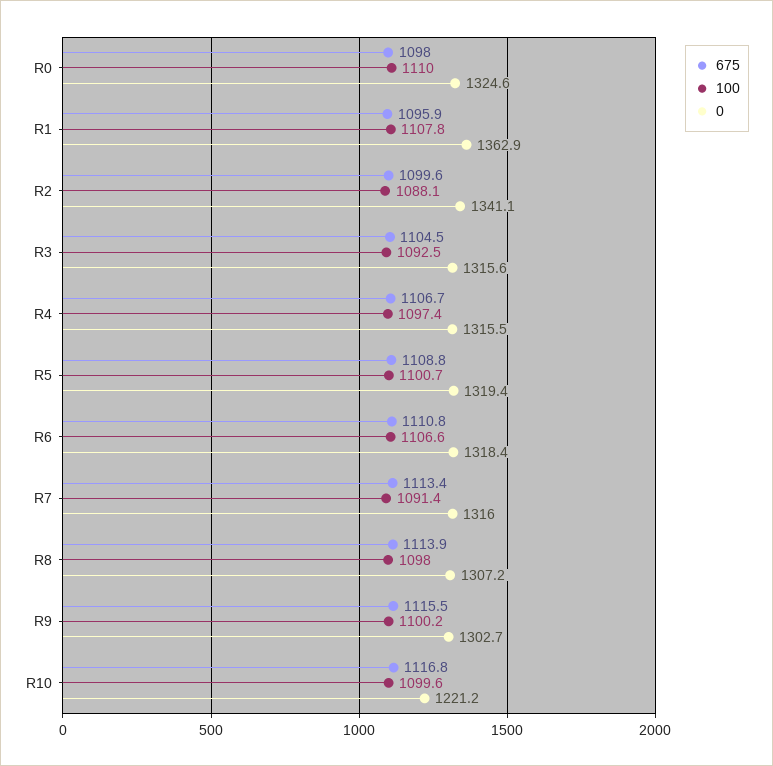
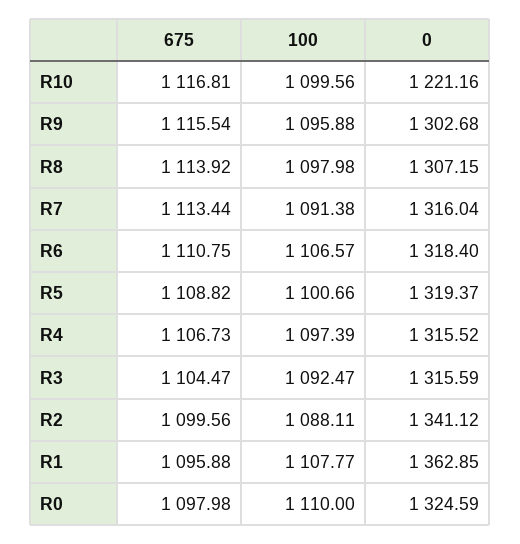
100, R9: 1100.2 -> 1095.88

